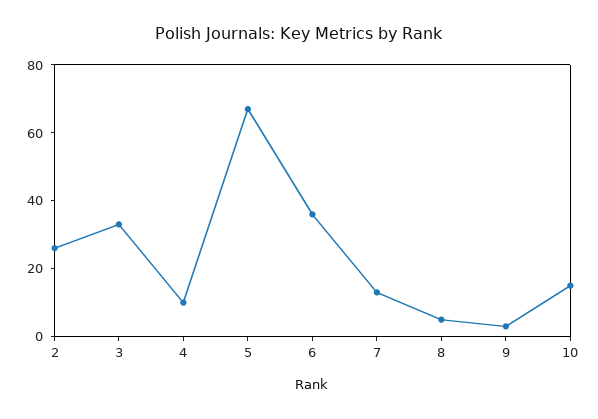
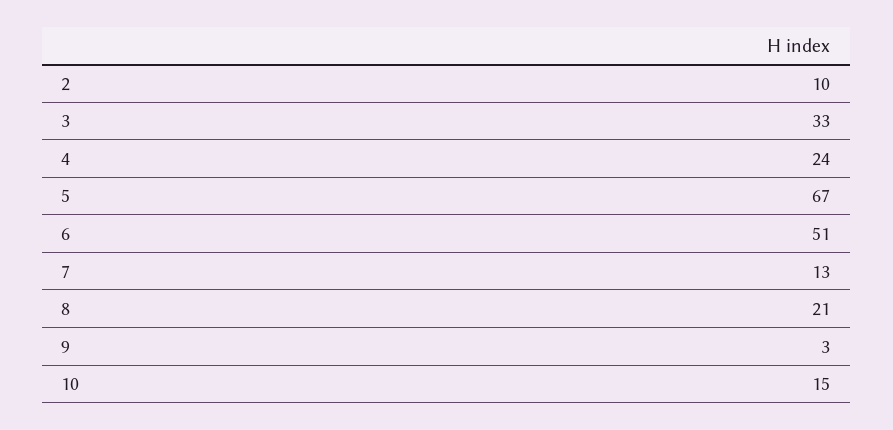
2: 25 -> 10
4: 10 -> 24
6: 35 -> 51
8: 5 -> 21

